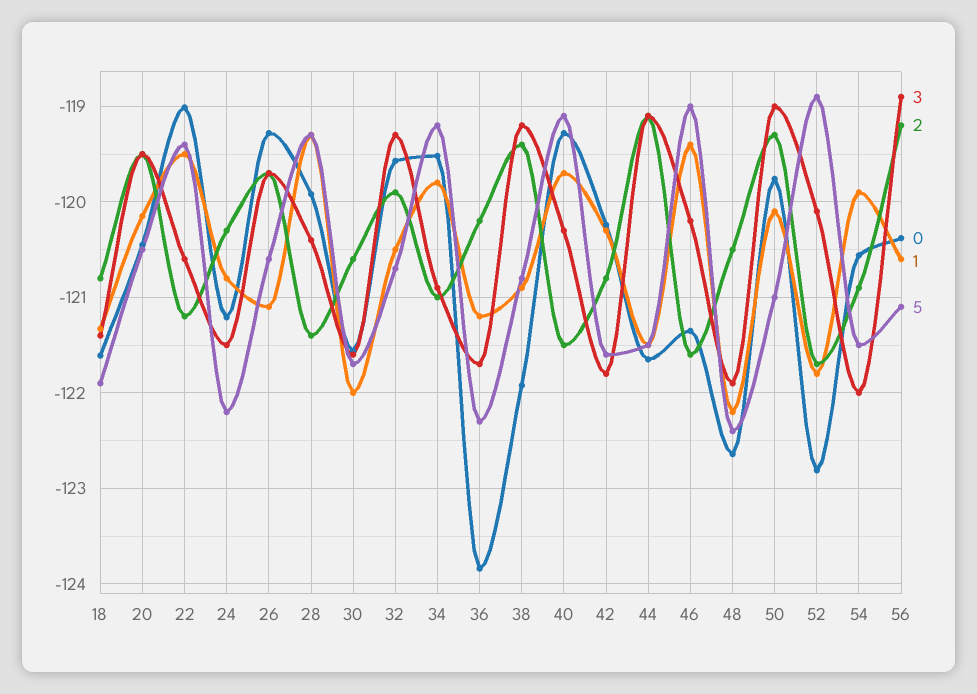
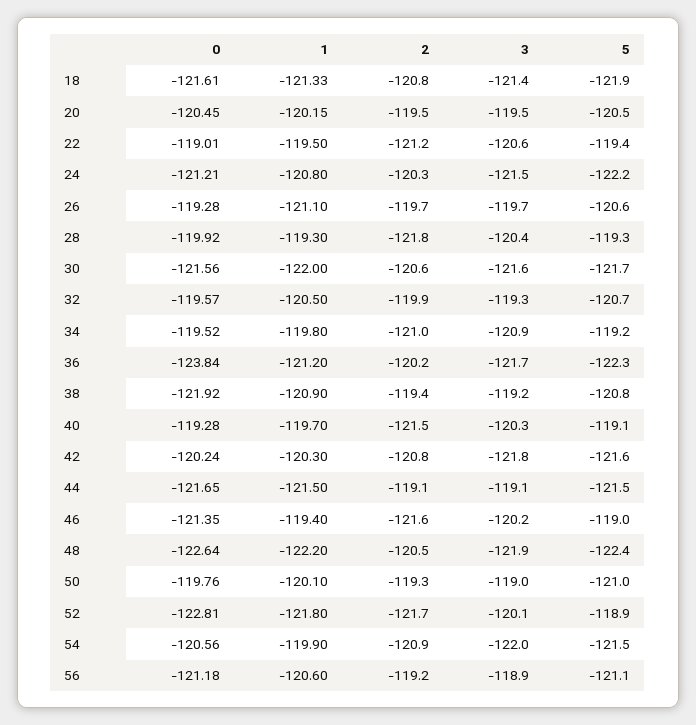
2, 28: -121.4 -> -121.8
0, 56: -120.4 -> -121.18

